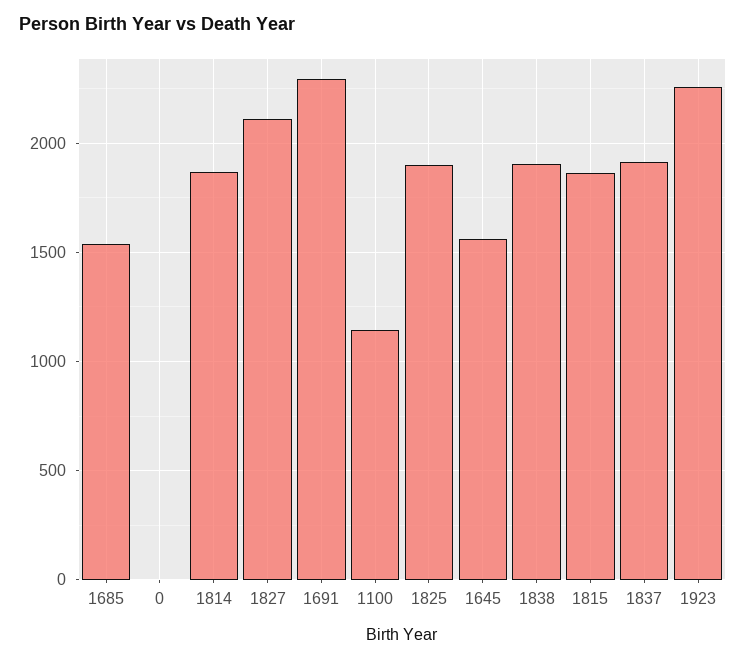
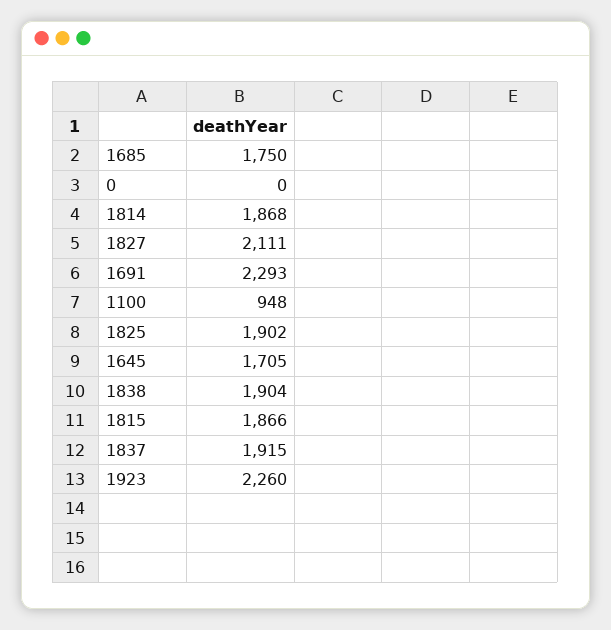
1685: 1550 -> 1750
1100: 1150 -> 948
1645: 1550 -> 1705

